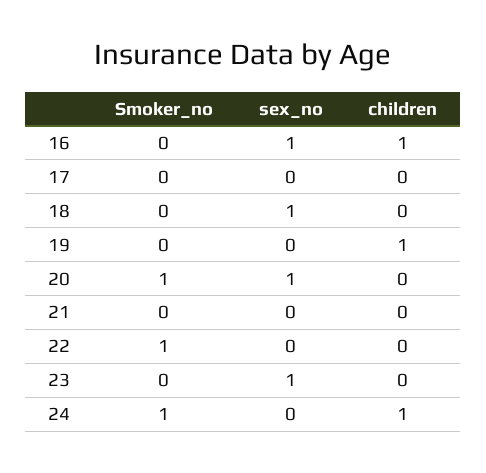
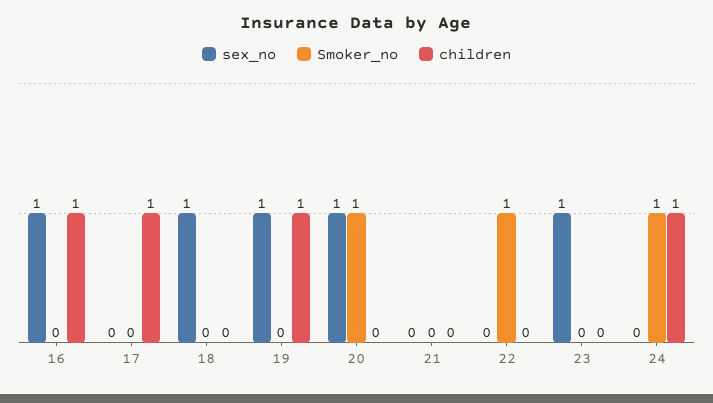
children, 17: 0 -> 1
sex_no, 19: 0 -> 1

